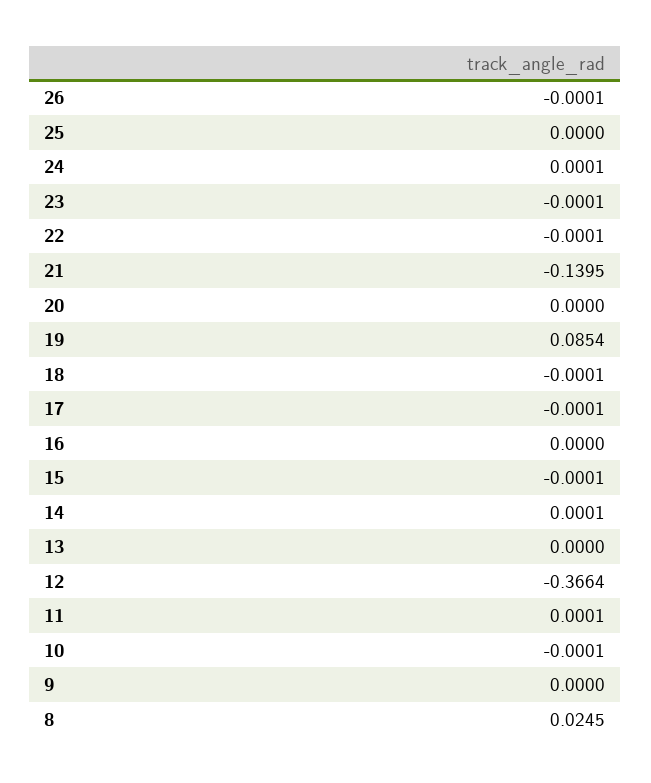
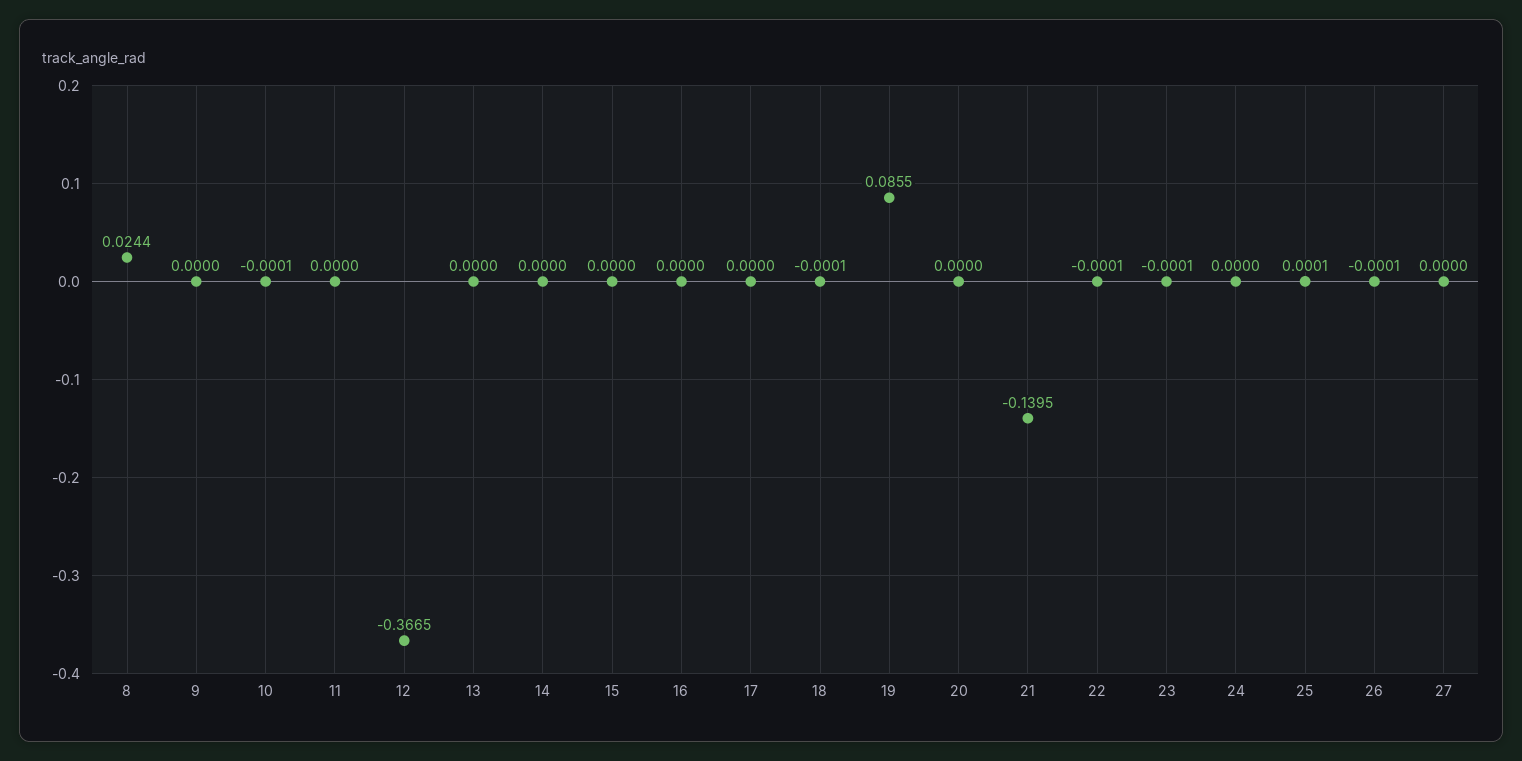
25: 0 -> 0.0001
24: 0.0001 -> 0
19: 0.0854 -> 0.0855
17: -0.0001 -> 0
15: -0.0001 -> 0
14: 0.0001 -> 0
12: -0.3664 -> -0.3665
11: 0.0001 -> 0
8: 0.0245 -> 0.0244
27: none -> 0

